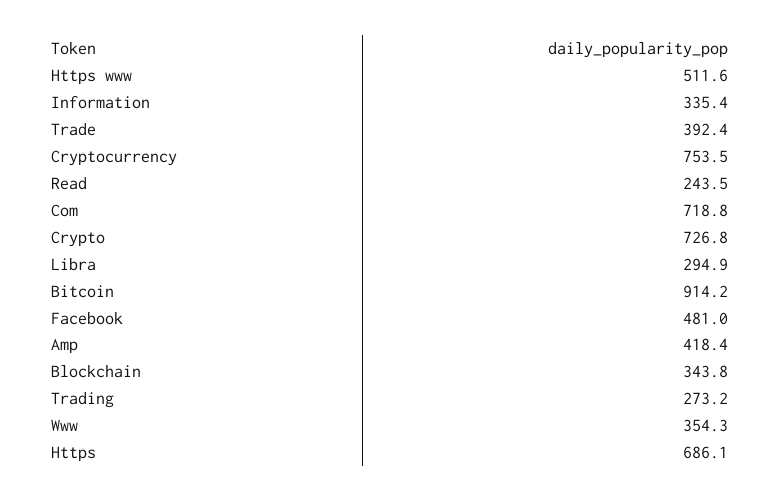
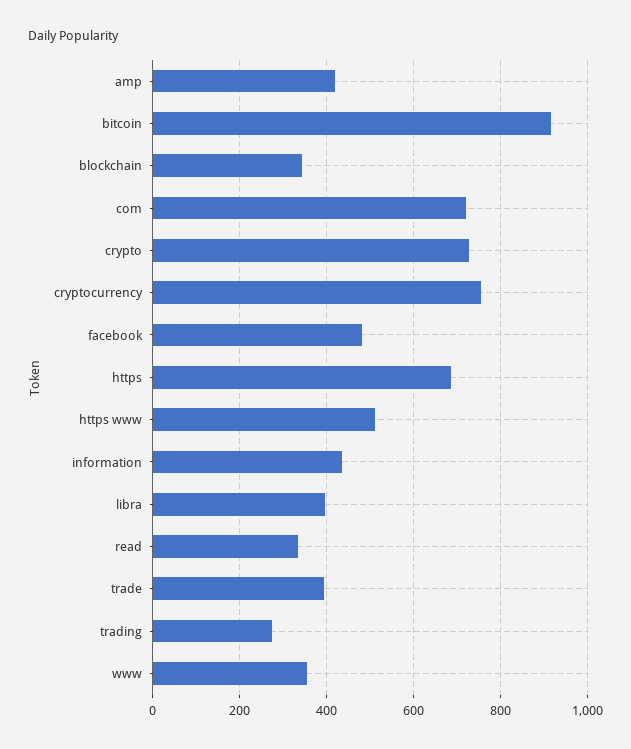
Information: 335.4 -> 440
Read: 243.5 -> 340
Libra: 294.9 -> 400

